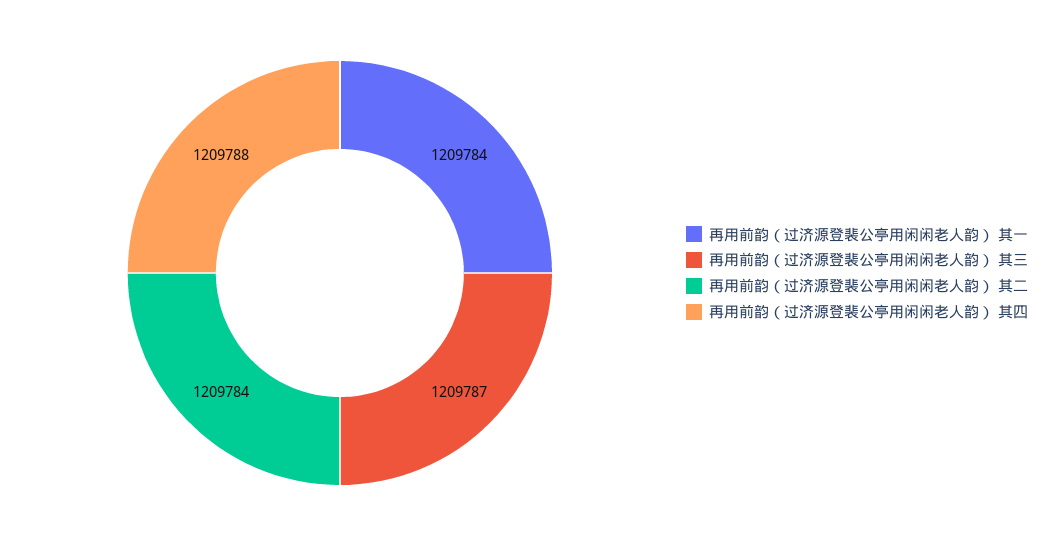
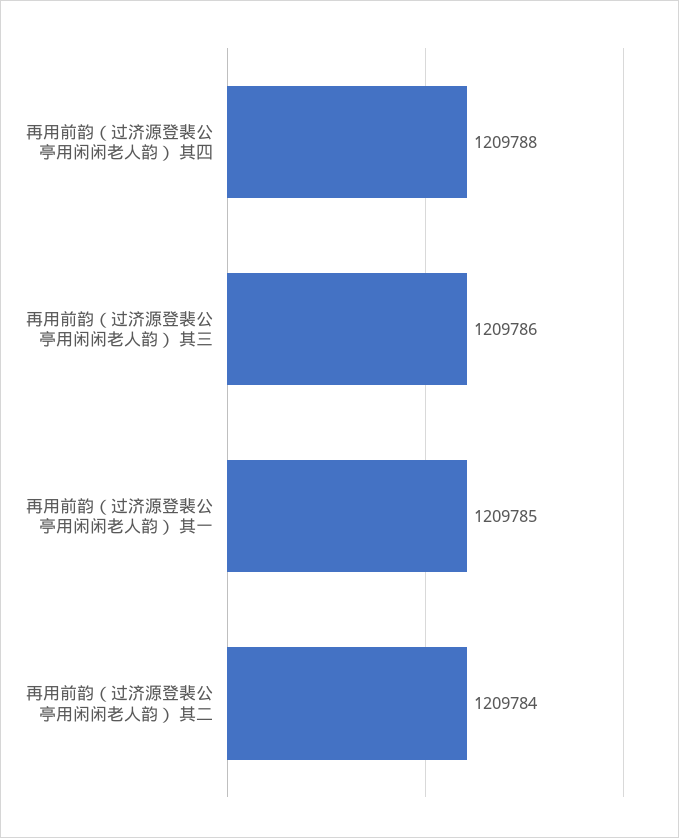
再用前韵（过济源登裴公亭用闲闲老人韵） 其一: 1209784 -> 1209785
再用前韵（过济源登裴公亭用闲闲老人韵） 其三: 1209787 -> 1209786

